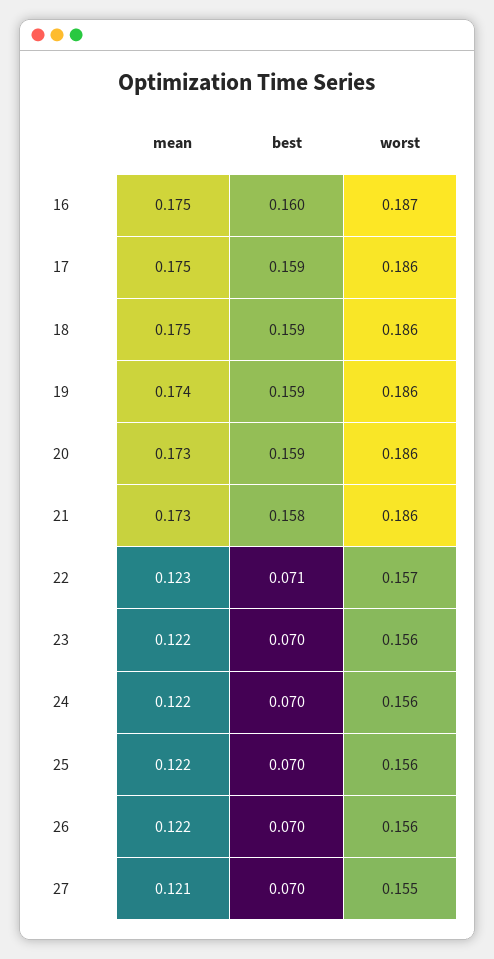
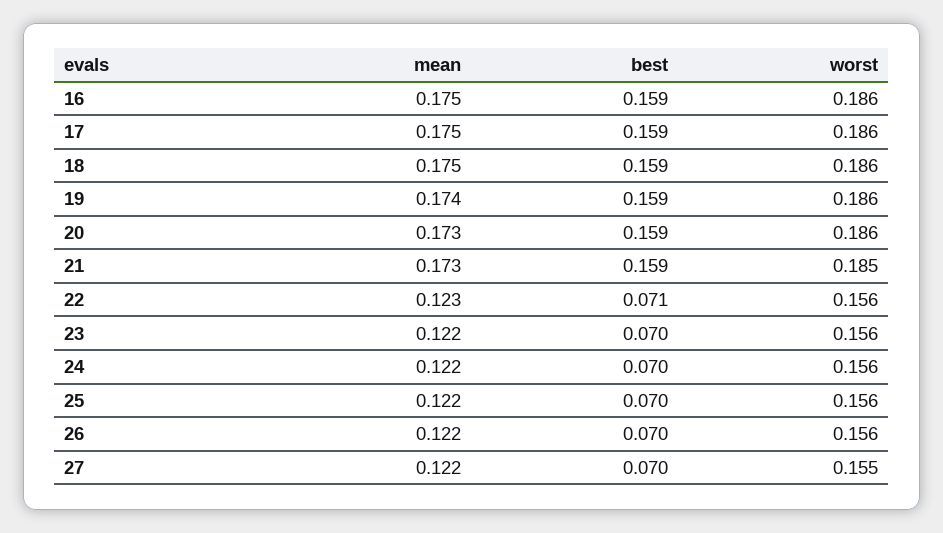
best, 16: 0.16 -> 0.159
worst, 16: 0.187 -> 0.186
best, 21: 0.158 -> 0.159
worst, 21: 0.186 -> 0.185
worst, 22: 0.157 -> 0.156
mean, 27: 0.121 -> 0.122

